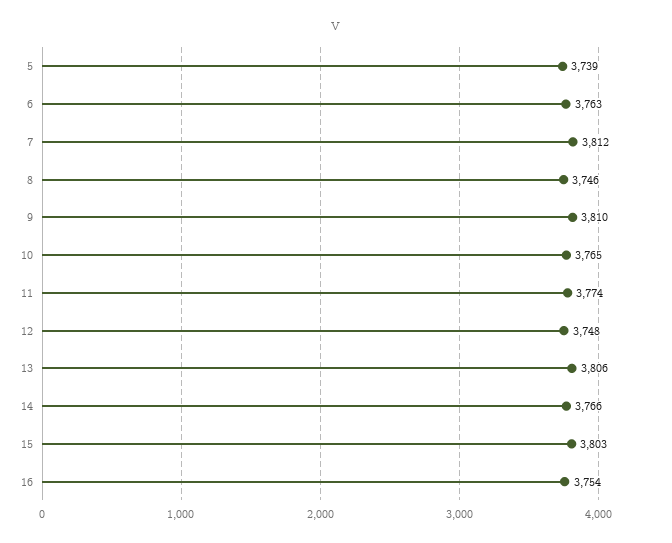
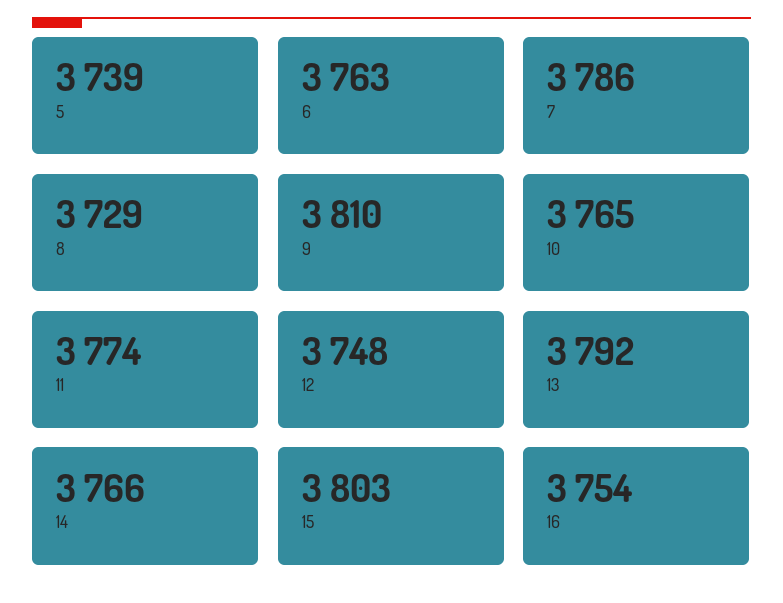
7: 3812 -> 3786
8: 3746 -> 3729
13: 3806 -> 3792

